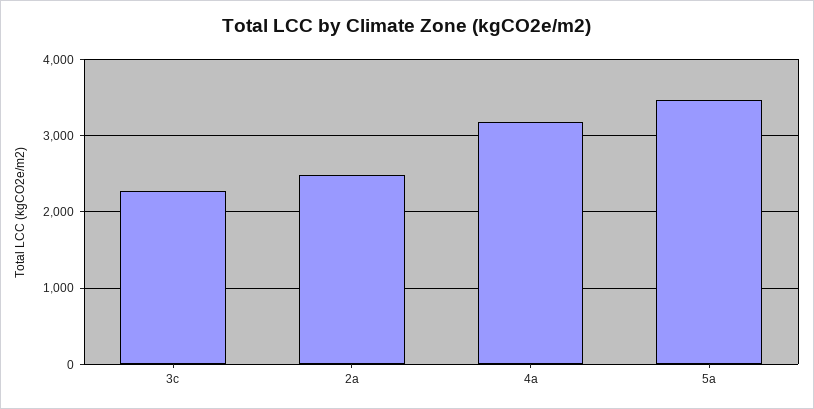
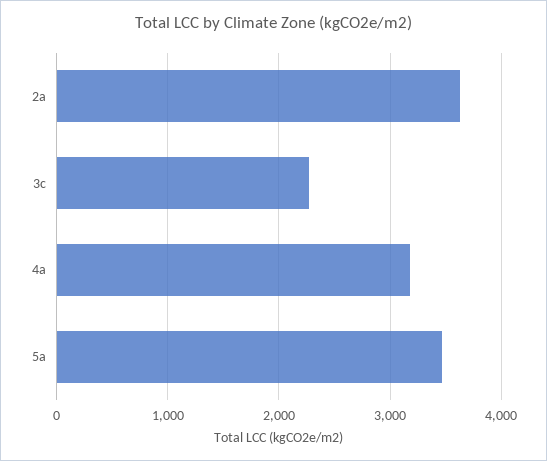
2a: 2500 -> 3600

